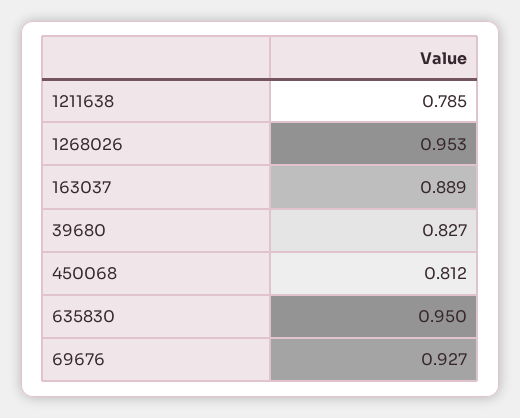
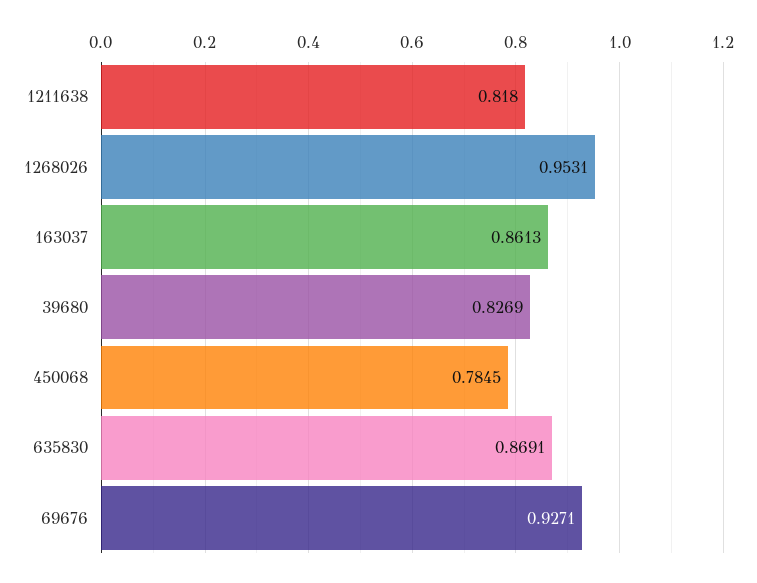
1211638: 0.785 -> 0.818
163037: 0.889 -> 0.8613
450068: 0.812 -> 0.7845
635830: 0.95 -> 0.8691

